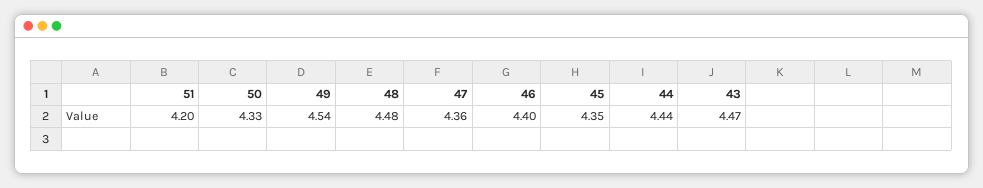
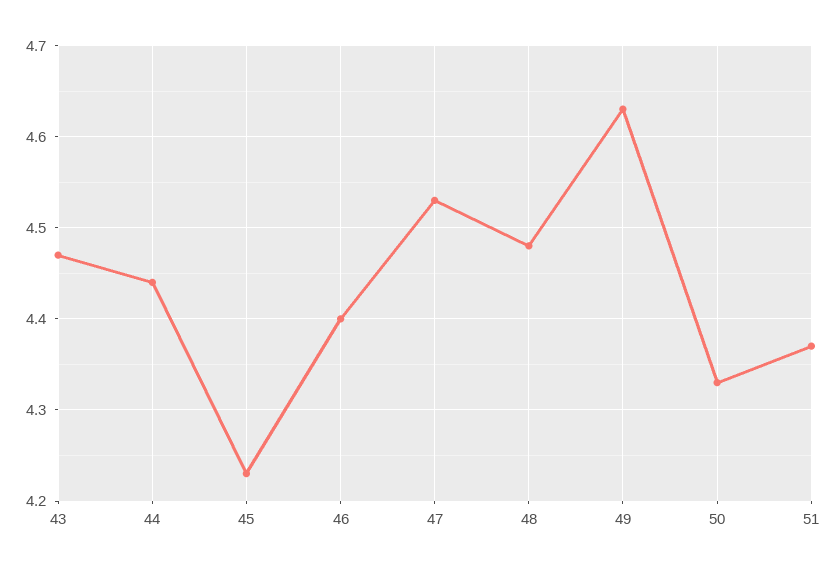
51: 4.2 -> 4.37
49: 4.54 -> 4.63
47: 4.36 -> 4.53
45: 4.35 -> 4.23

